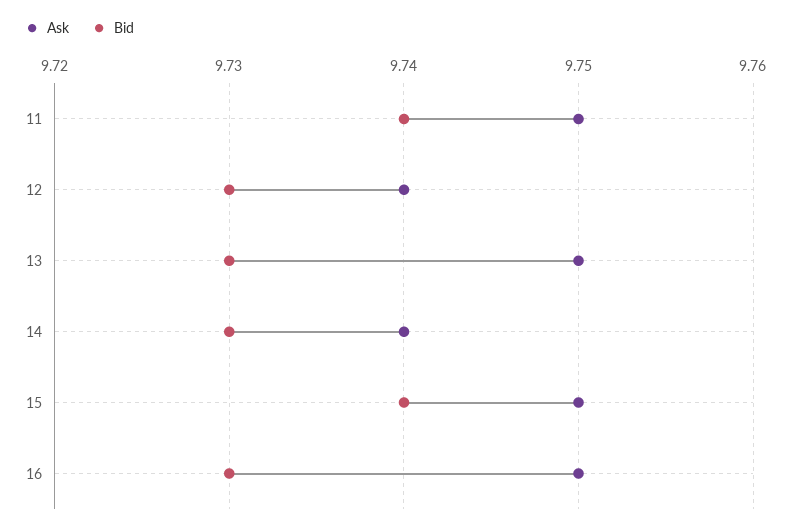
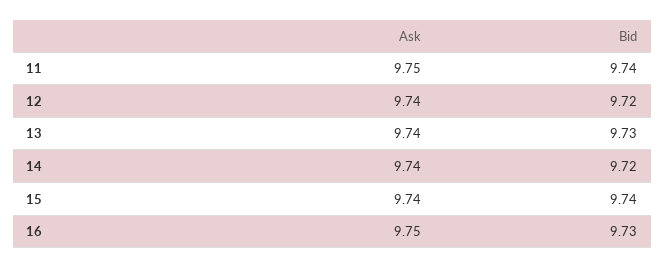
Bid, 12: 9.73 -> 9.72
Ask, 13: 9.75 -> 9.74
Bid, 14: 9.73 -> 9.72
Ask, 15: 9.75 -> 9.74

